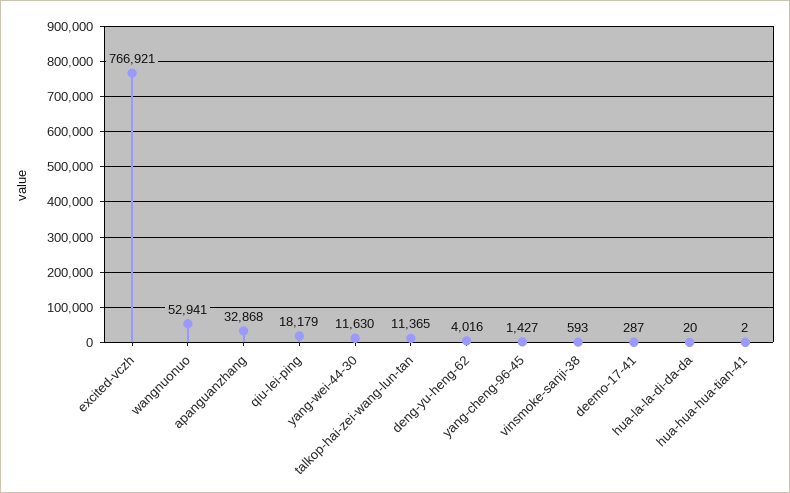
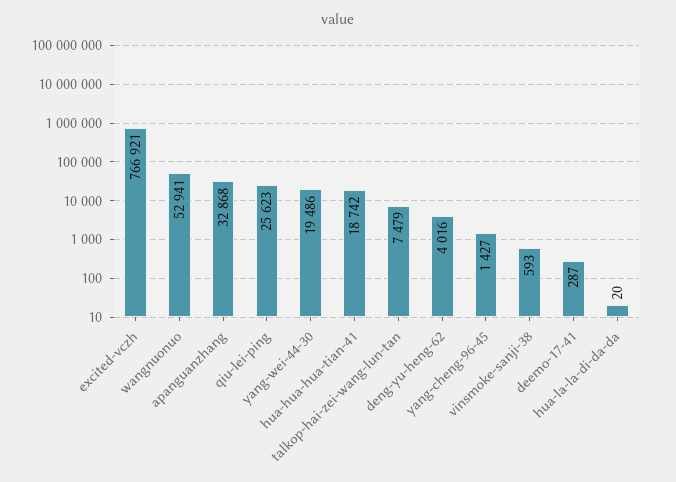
qiu-lei-ping: 18179 -> 25623
yang-wei-44-30: 11630 -> 19486
talkop-hai-zei-wang-lun-tan: 11365 -> 7479
hua-hua-hua-tian-41: 2 -> 18742

